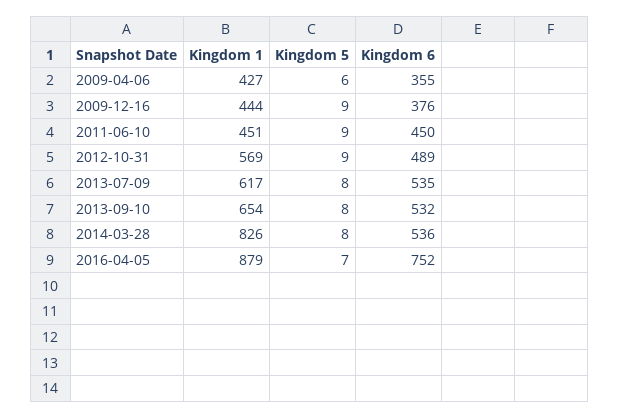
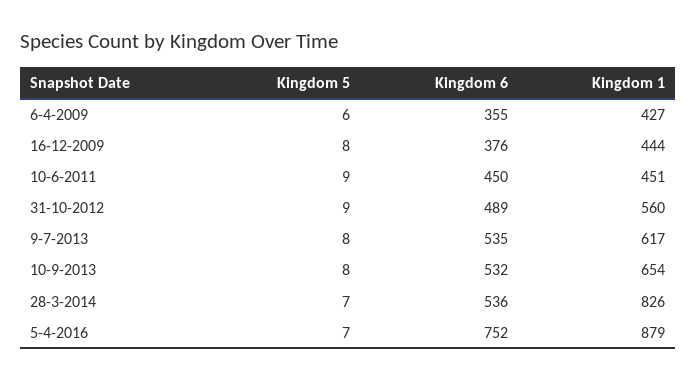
Kingdom 5, 2009-12-16: 9 -> 8
Kingdom 1, 2012-10-31: 569 -> 560
Kingdom 5, 2014-03-28: 8 -> 7

